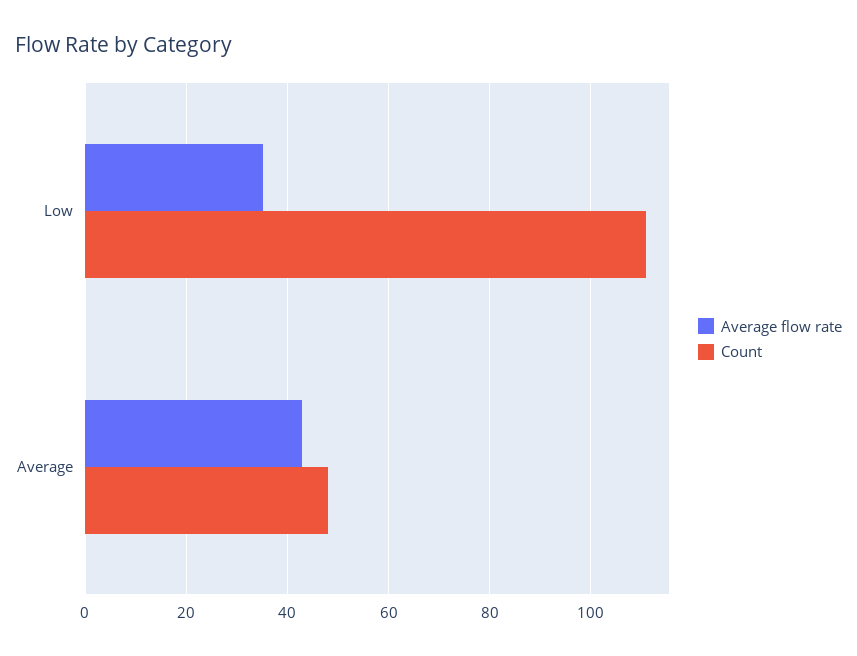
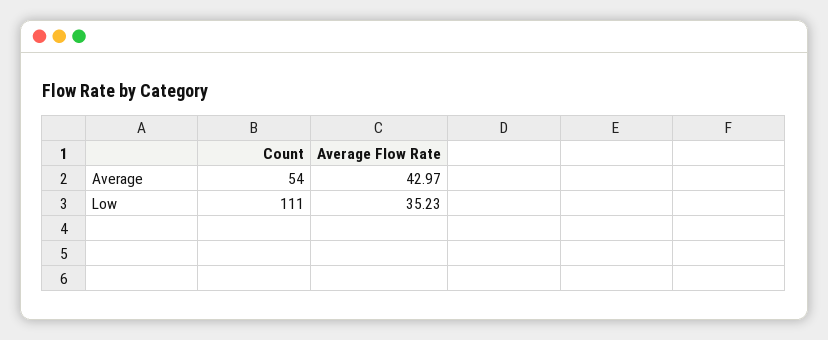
Count, Average: 48 -> 54

